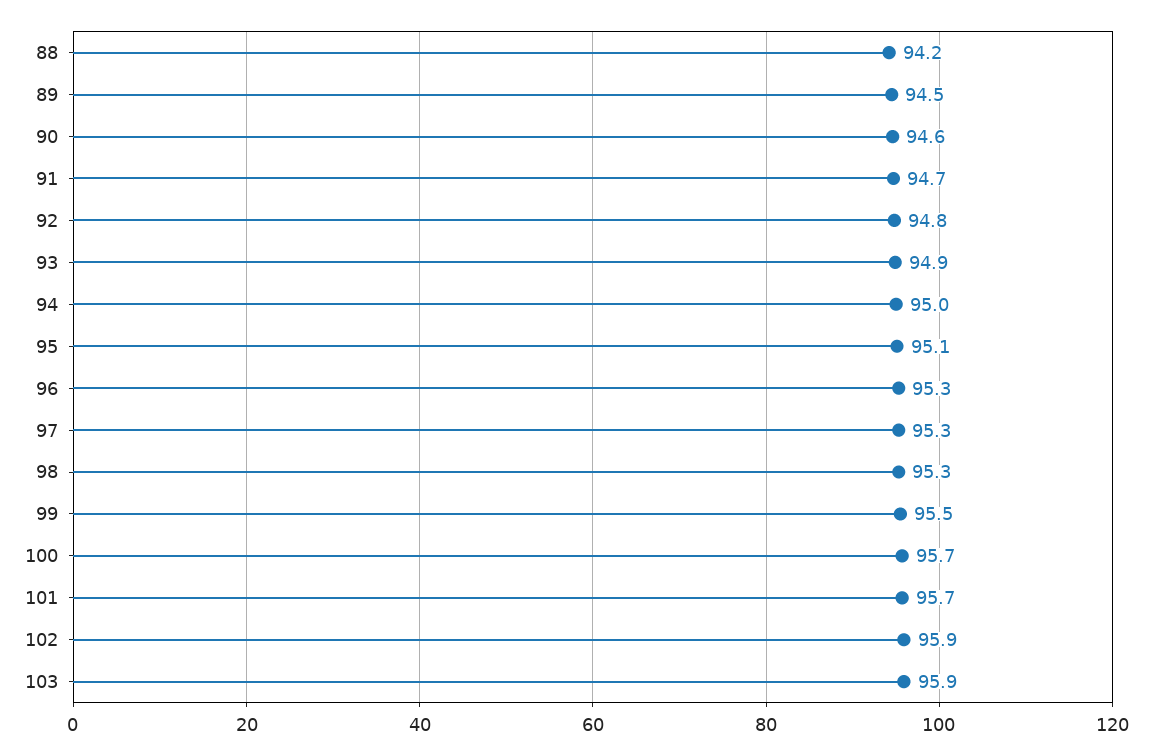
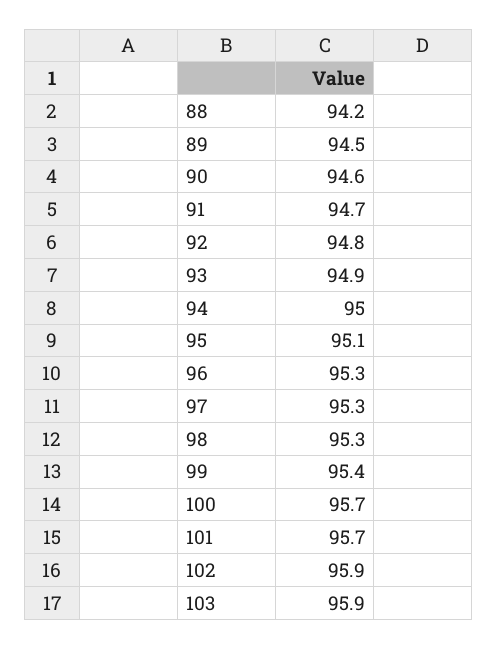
99: 95.5 -> 95.4

